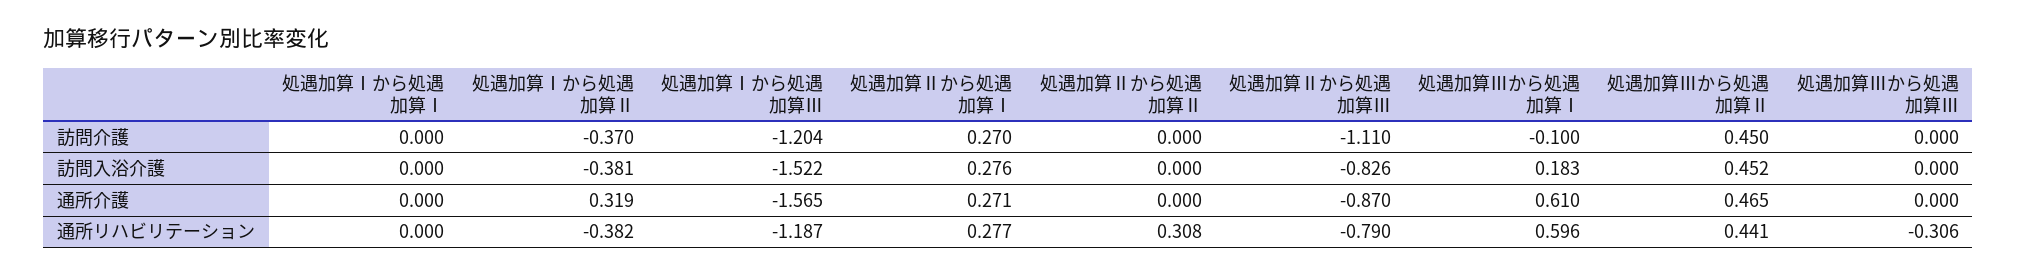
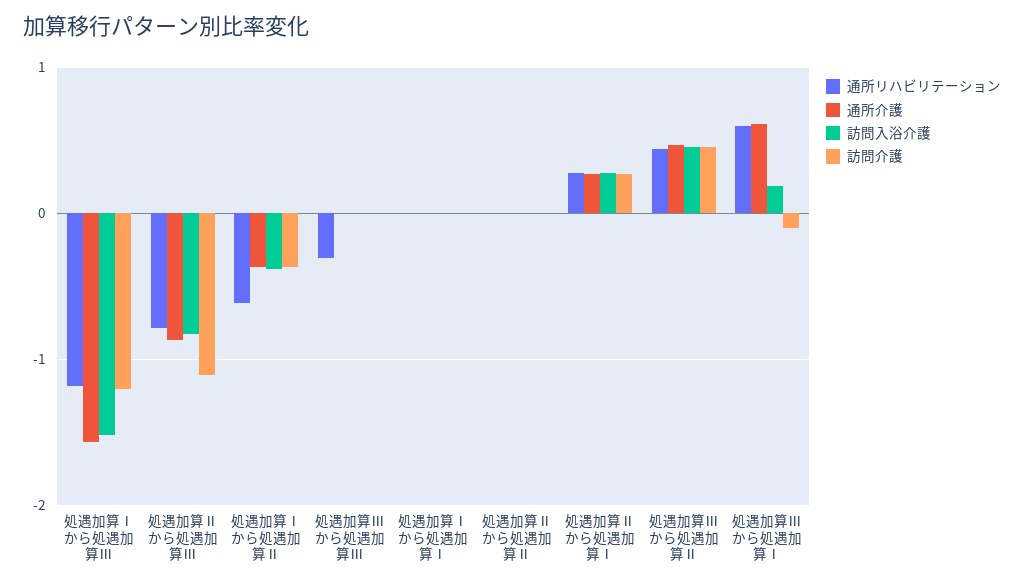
通所介護, 処遇加算Ⅰから処遇加算Ⅱ: 0.319 -> -0.4
通所リハビリテーション, 処遇加算Ⅰから処遇加算Ⅱ: -0.382 -> -0.6
通所リハビリテーション, 処遇加算Ⅱから処遇加算Ⅱ: 0.308 -> 0

